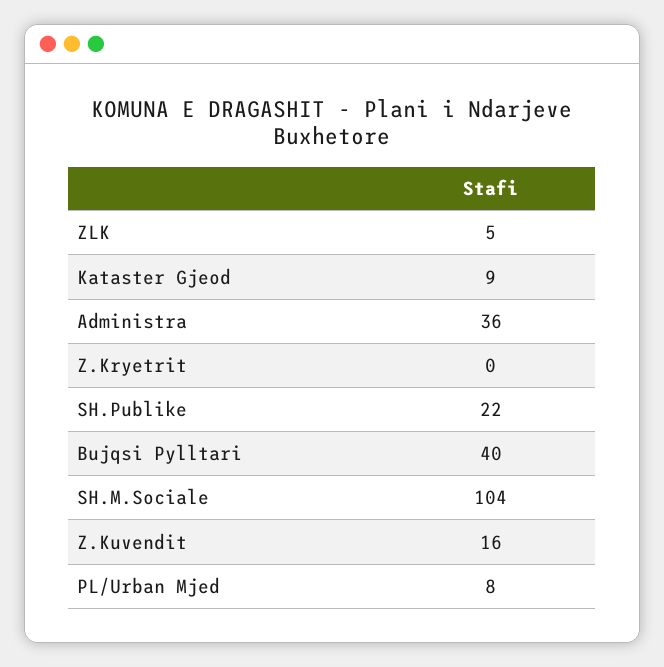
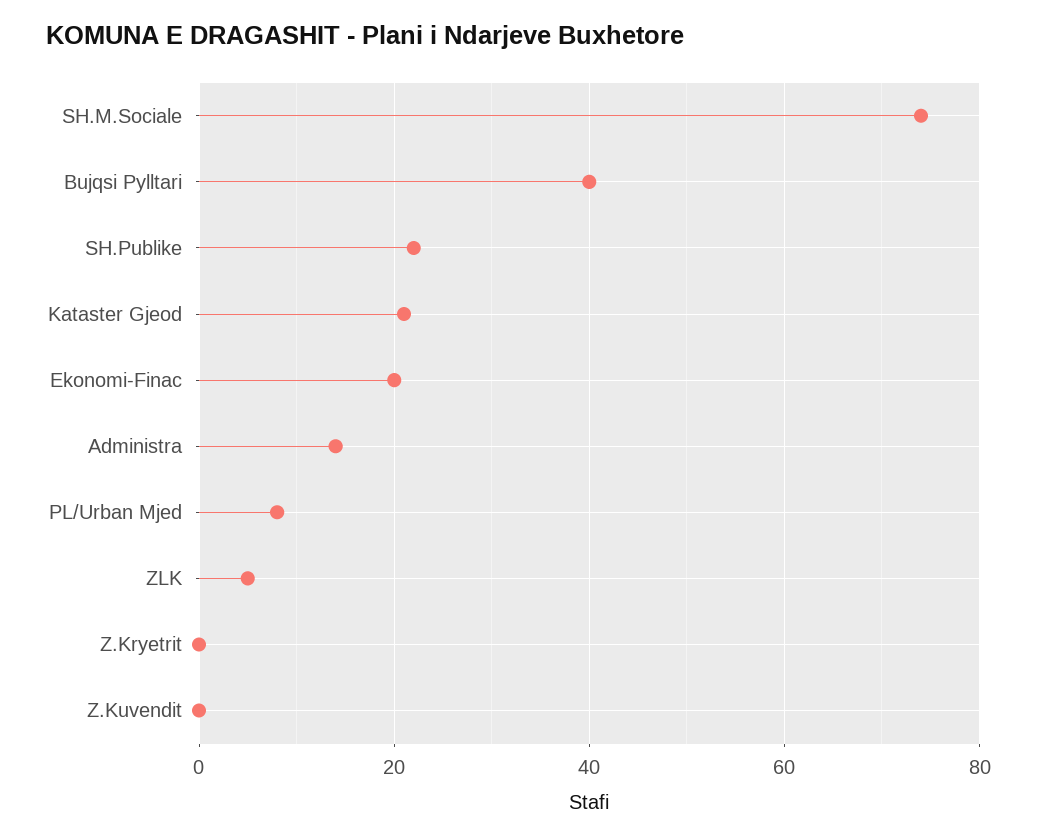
Kataster Gjeod: 9 -> 20
Administra: 36 -> 15
SH.M.Sociale: 104 -> 75
Z.Kuvendit: 16 -> 0
Ekonomi-Finac: none -> 20

